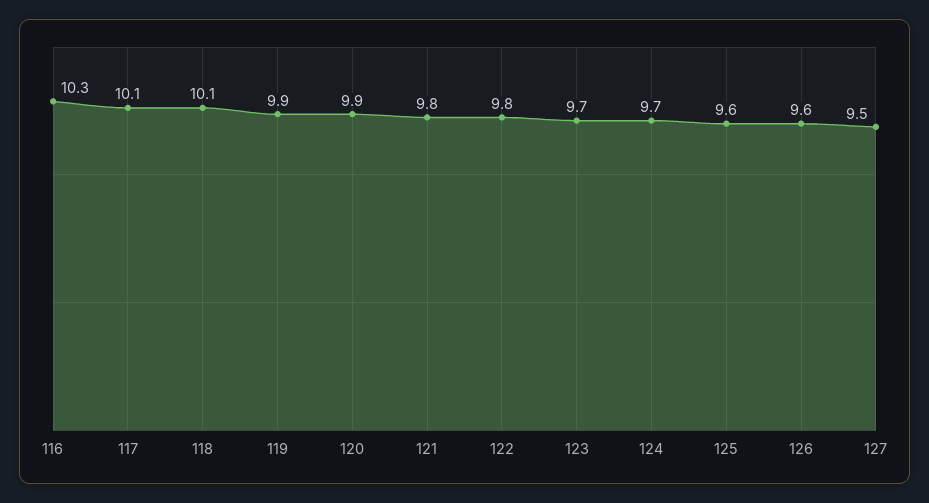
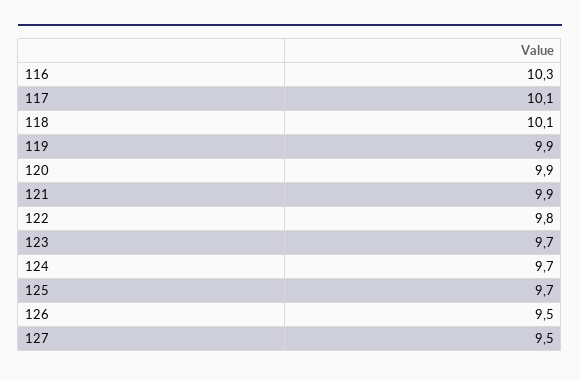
121: 9.8 -> 9.9
125: 9.6 -> 9.7
126: 9.6 -> 9.5

